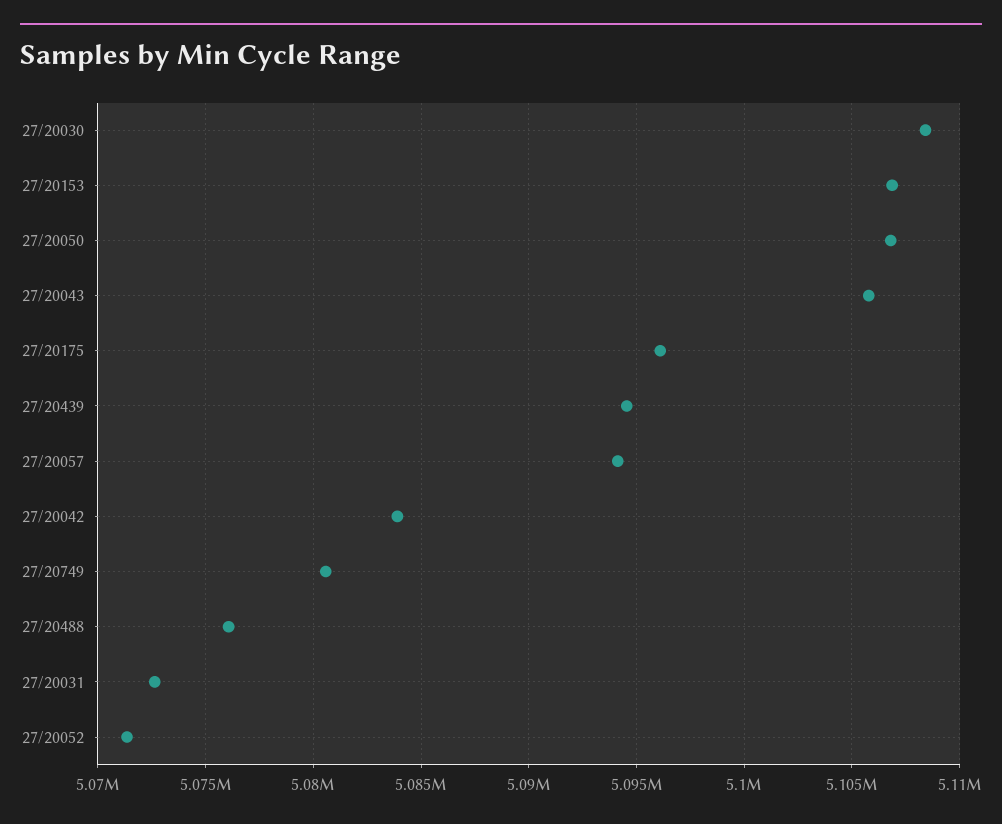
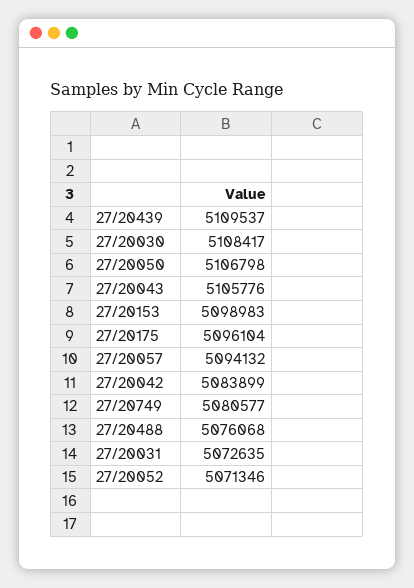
27/20153: 5107000 -> 5098983
27/20439: 5094500 -> 5109537

